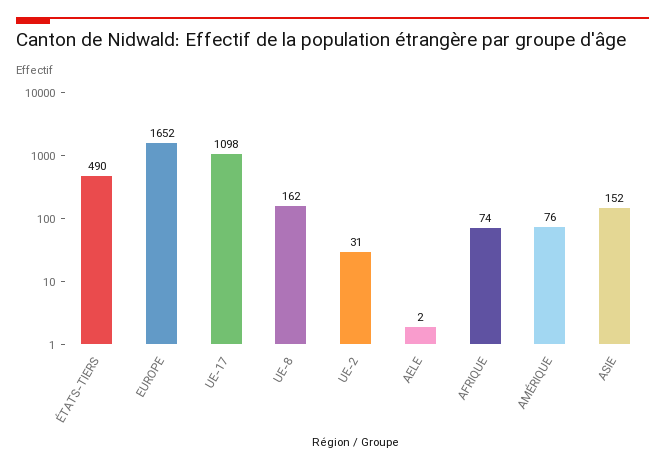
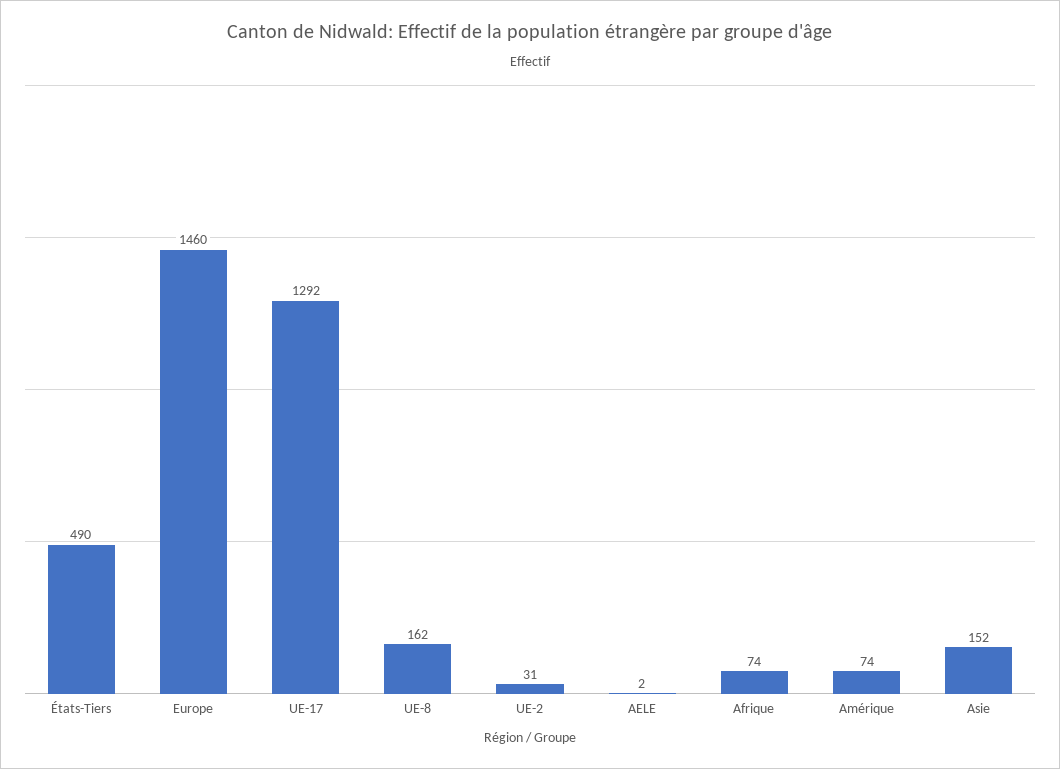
EUROPE: 1652 -> 1460
UE-17: 1098 -> 1292
AMÉRIQUE: 76 -> 74

